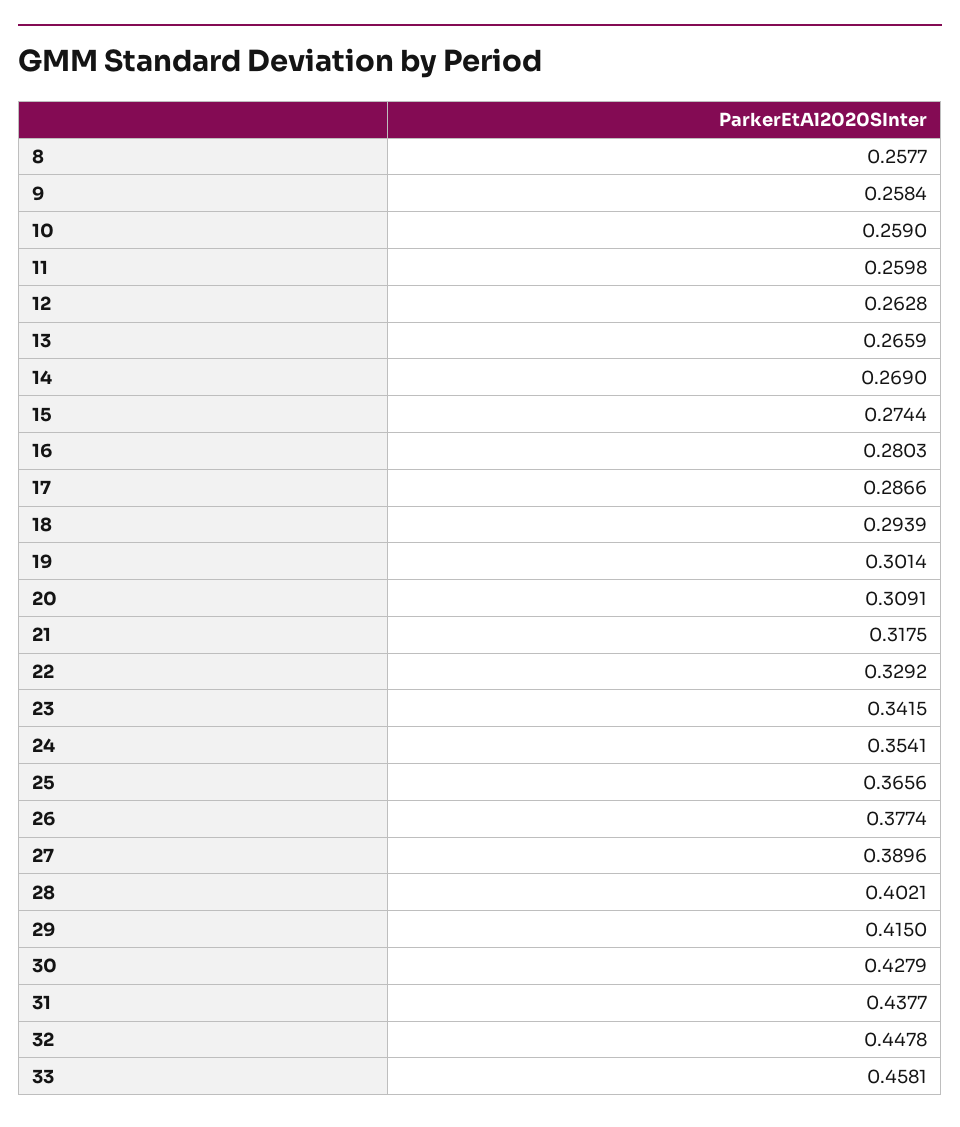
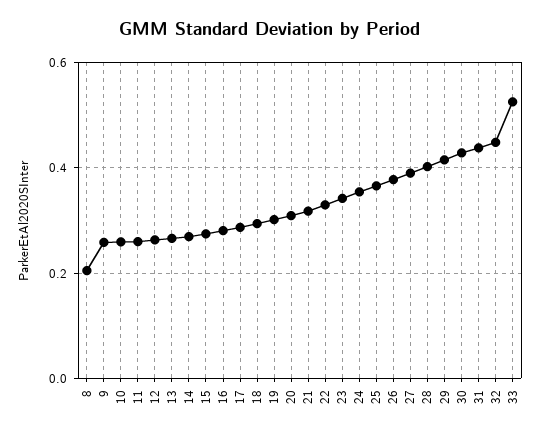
8: 0.2577 -> 0.2
33: 0.4581 -> 0.52

